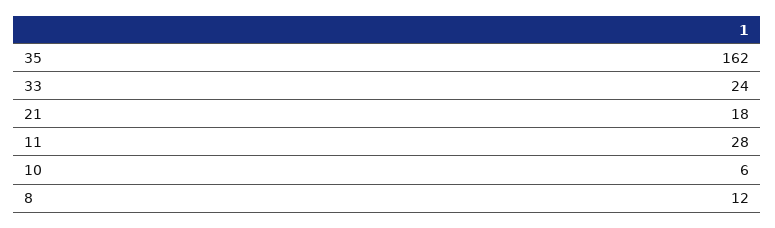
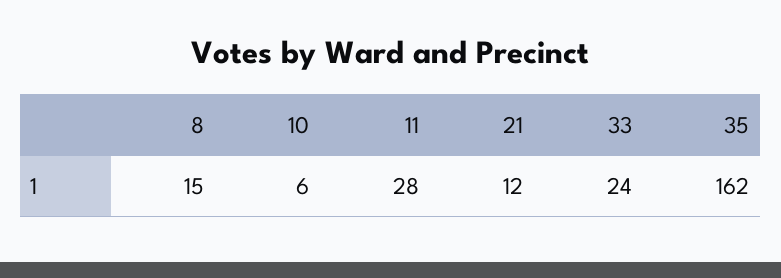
21: 18 -> 12
8: 12 -> 15

